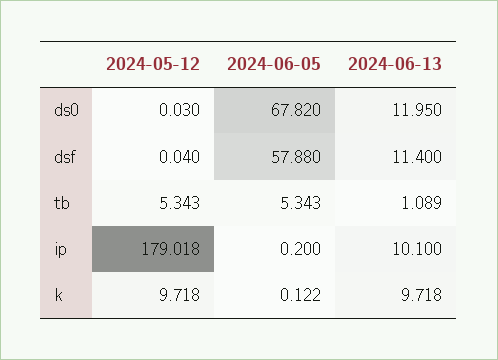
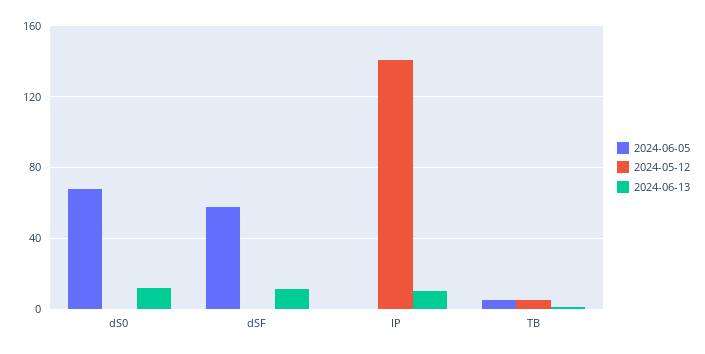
2024-05-12, ip: 179.018 -> 140
2024-05-12, k: 9.718 -> none
2024-06-05, k: 0.122 -> none
2024-06-13, k: 9.718 -> none

